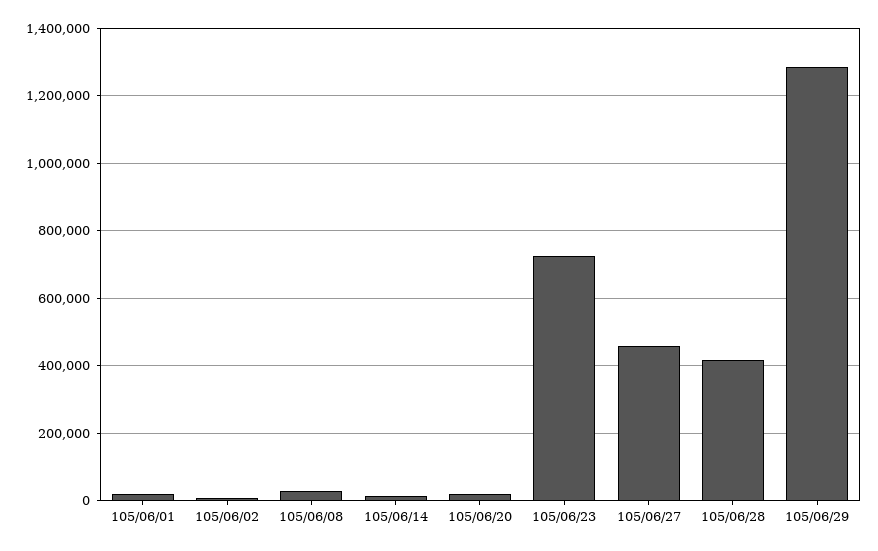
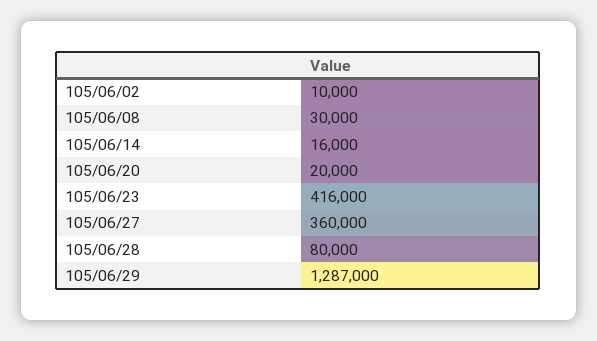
105/06/01: 20000 -> none
105/06/23: 720000 -> 416000
105/06/27: 460000 -> 360000
105/06/28: 420000 -> 80000

